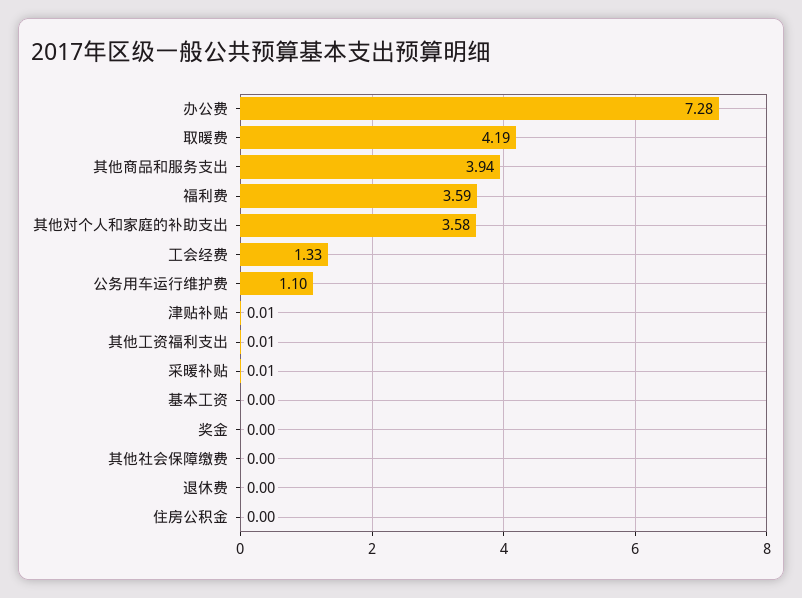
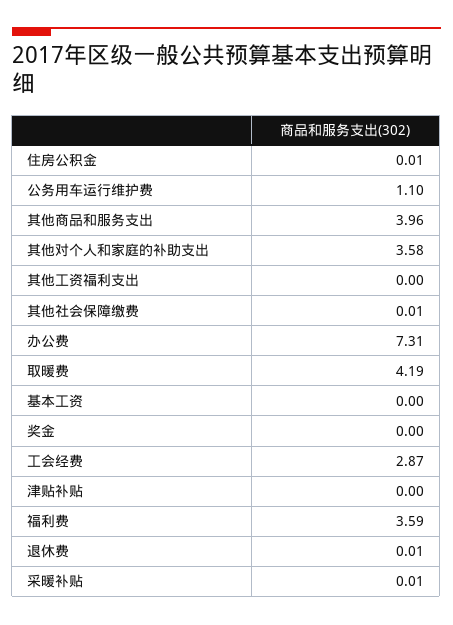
办公费: 7.28 -> 7.31
其他商品和服务支出: 3.94 -> 3.96
工会经费: 1.33 -> 2.87
津贴补贴: 0.01 -> 0
其他工资福利支出: 0.01 -> 0
其他社会保障缴费: 0 -> 0.01
退休费: 0 -> 0.01
住房公积金: 0 -> 0.01

